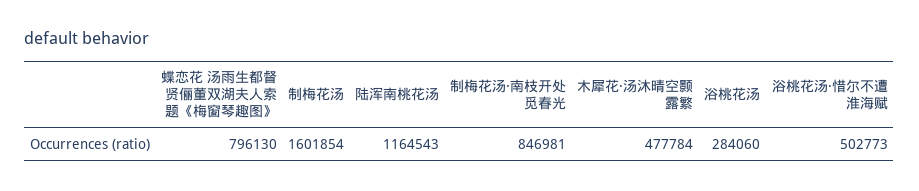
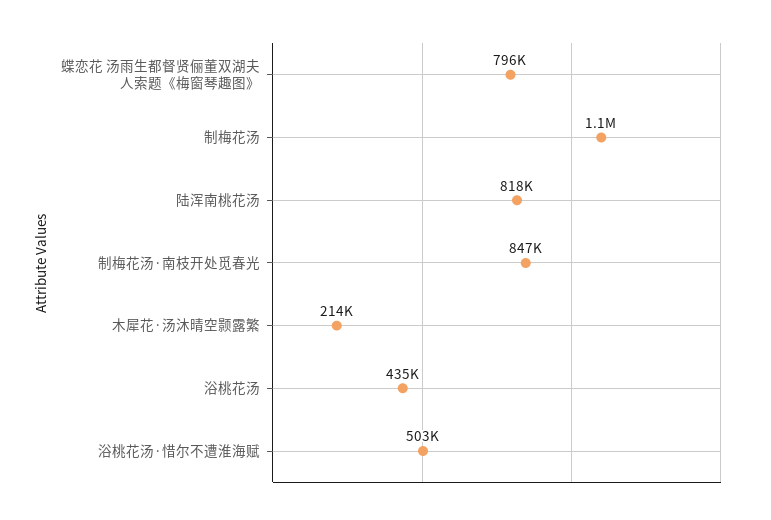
制梅花汤: 1601854 -> 1100000
陆浑南桃花汤: 1164543 -> 818000
木犀花·汤沐晴空颢露繁: 477784 -> 214000
浴桃花汤: 284060 -> 435000

